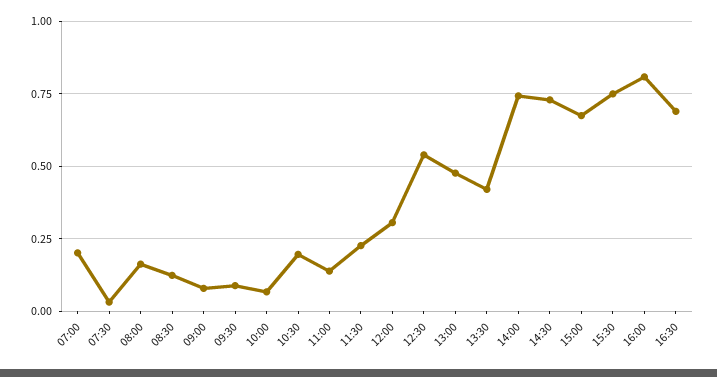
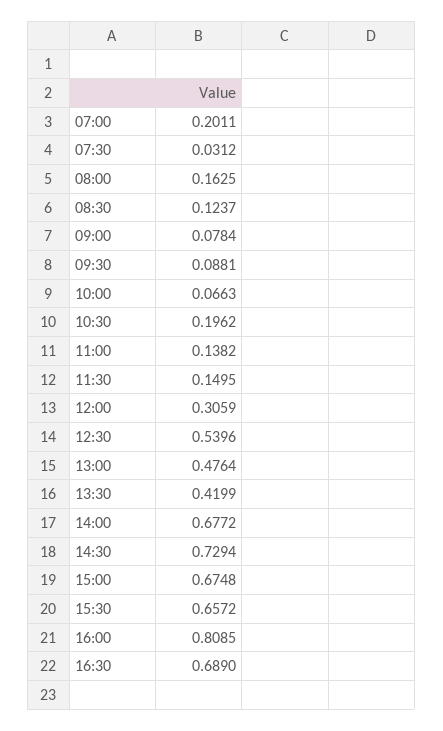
11:30: 0.225 -> 0.1495
14:00: 0.75 -> 0.6772
15:30: 0.75 -> 0.6572

